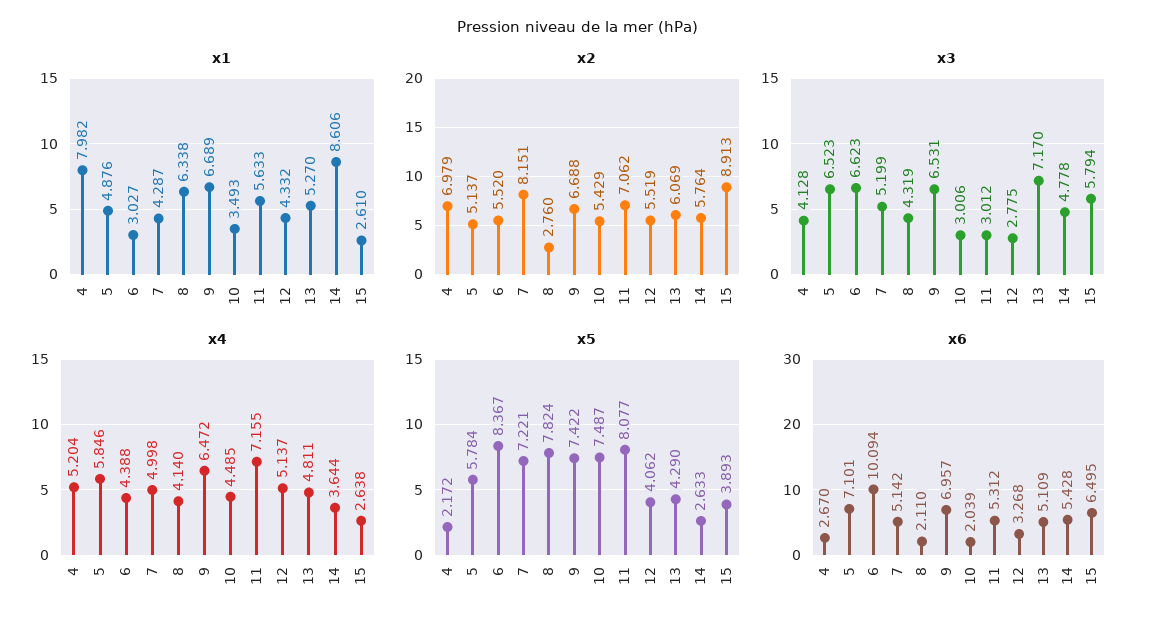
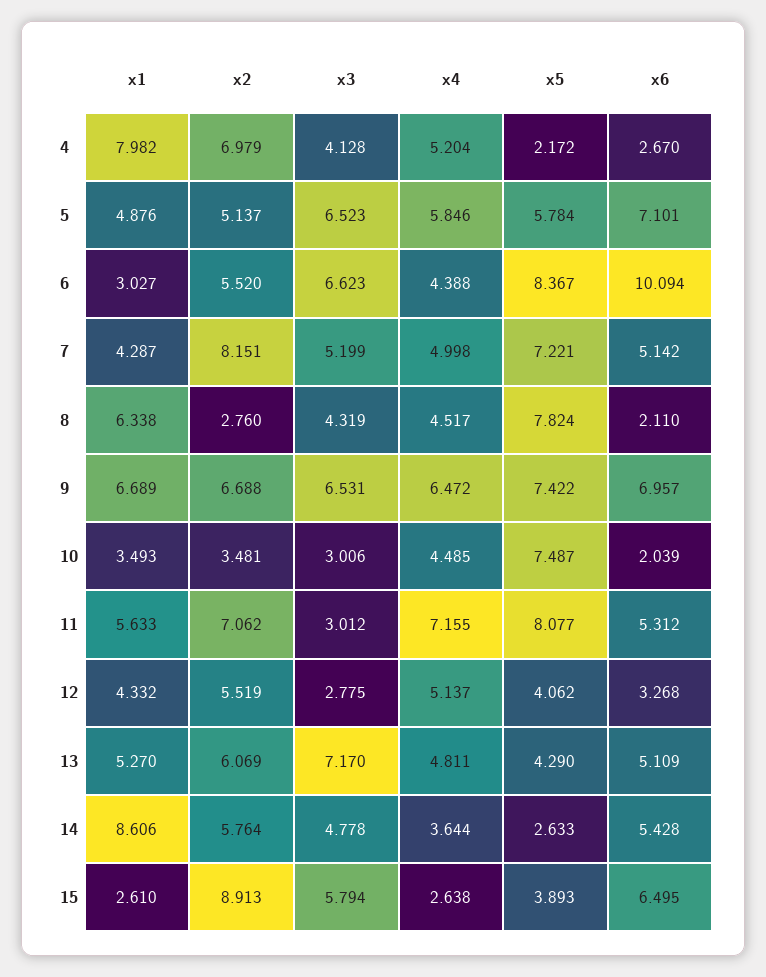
x2, 10: 5.429 -> 3.481
x4, 8: 4.14 -> 4.517

